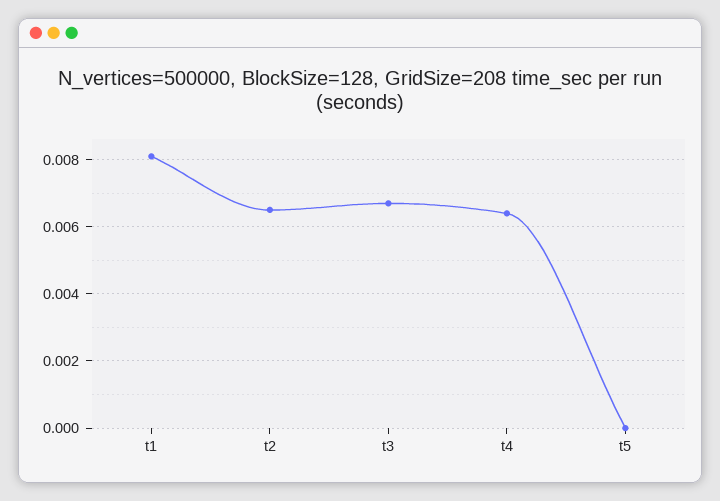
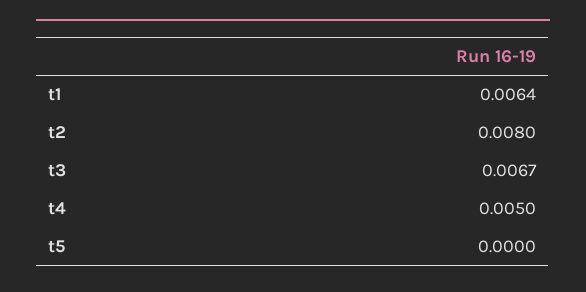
t1: 0.008 -> 0.0064
t2: 0.0065 -> 0.008
t4: 0.0065 -> 0.005

